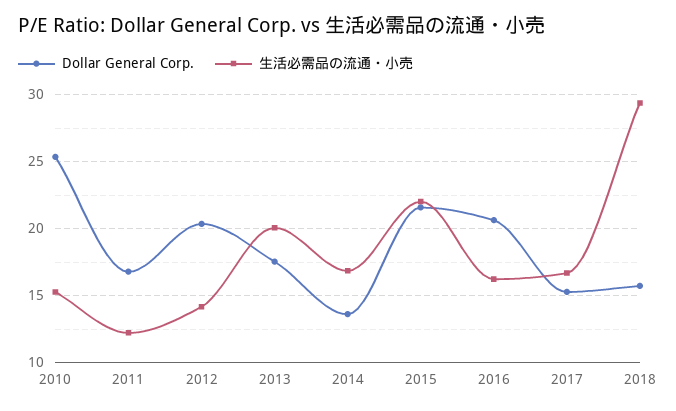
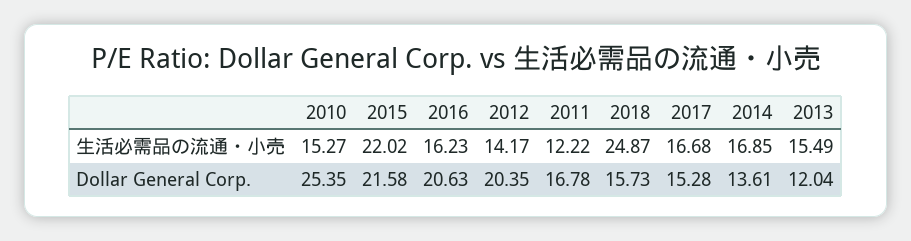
Dollar General Corp., 2013: 17.5 -> 12.04
生活必需品の流通・小売, 2013: 20 -> 15.49
生活必需品の流通・小売, 2018: 29.5 -> 24.87

